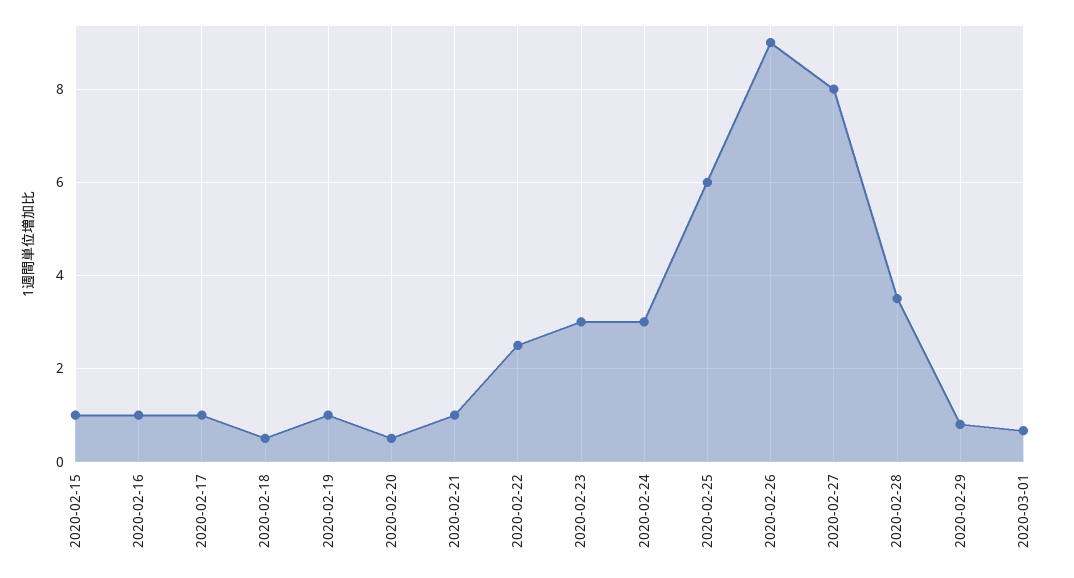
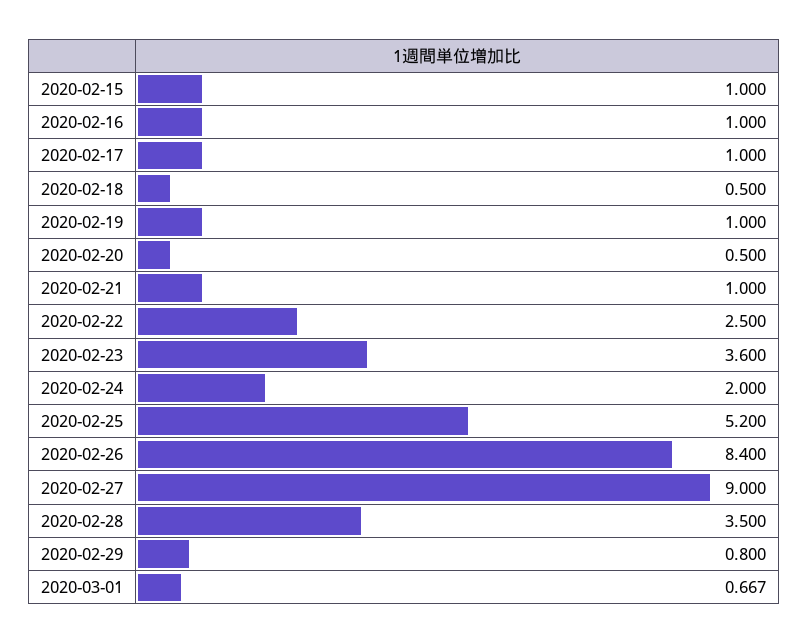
2020-02-23: 3 -> 3.6
2020-02-24: 3 -> 2
2020-02-25: 6 -> 5.2
2020-02-26: 9 -> 8.4
2020-02-27: 8 -> 9

